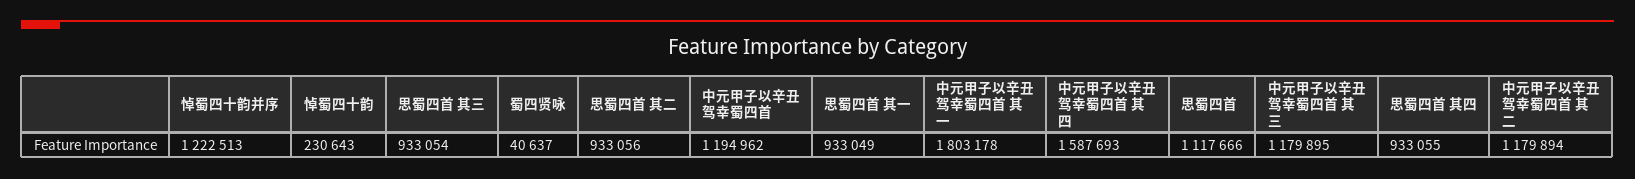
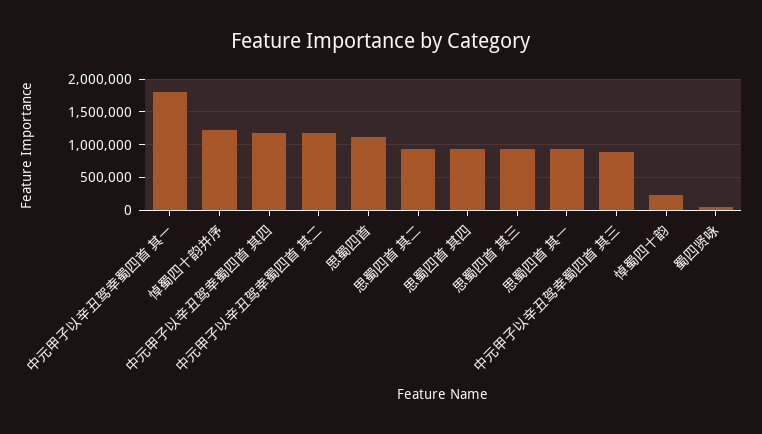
中元甲子以辛丑驾幸蜀四首: 1194962 -> none
中元甲子以辛丑驾幸蜀四首 其四: 1587693 -> 1200000
中元甲子以辛丑驾幸蜀四首 其三: 1179895 -> 900000

